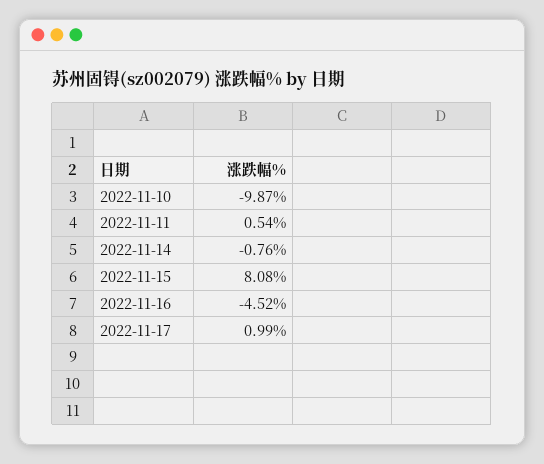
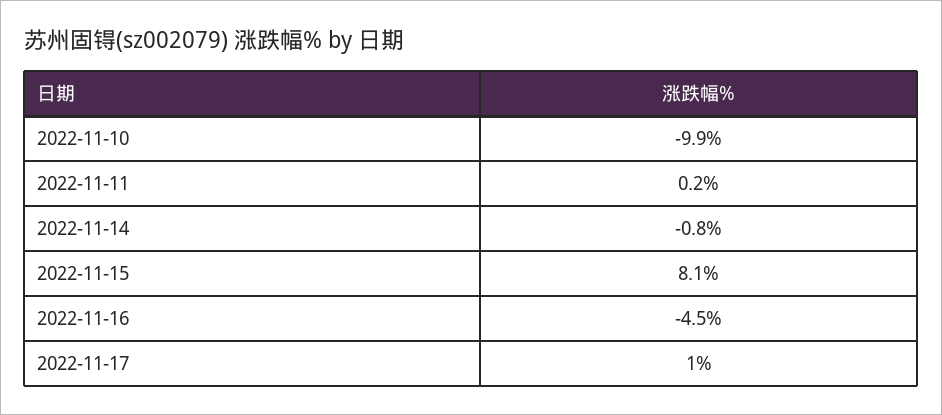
2022-11-11: 0.54 -> 0.2

